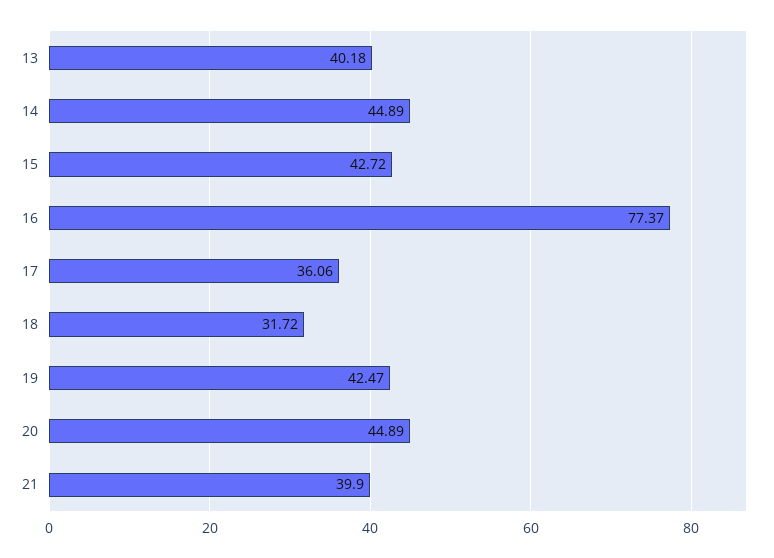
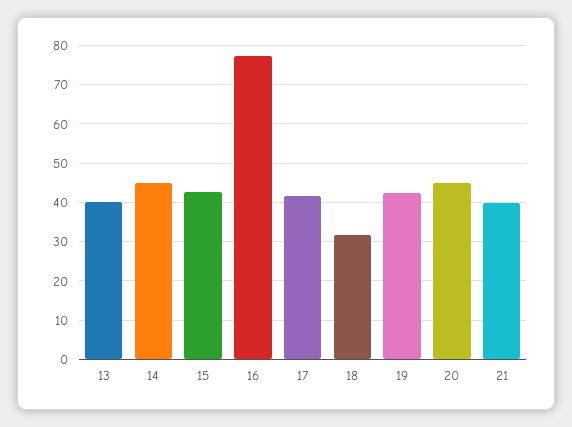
17: 36.06 -> 42

